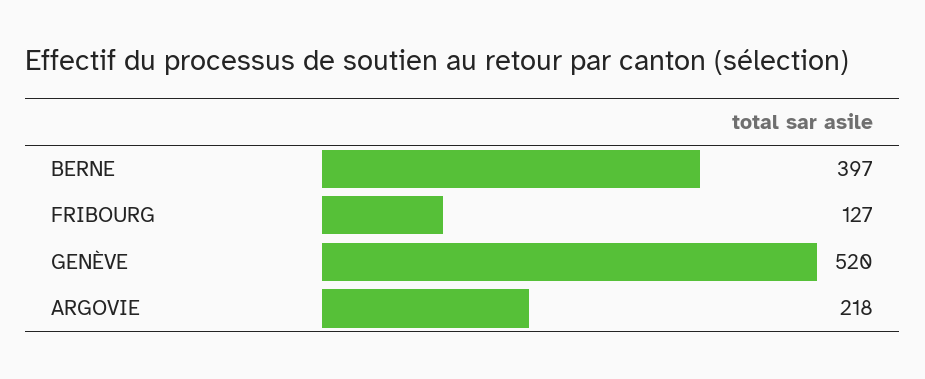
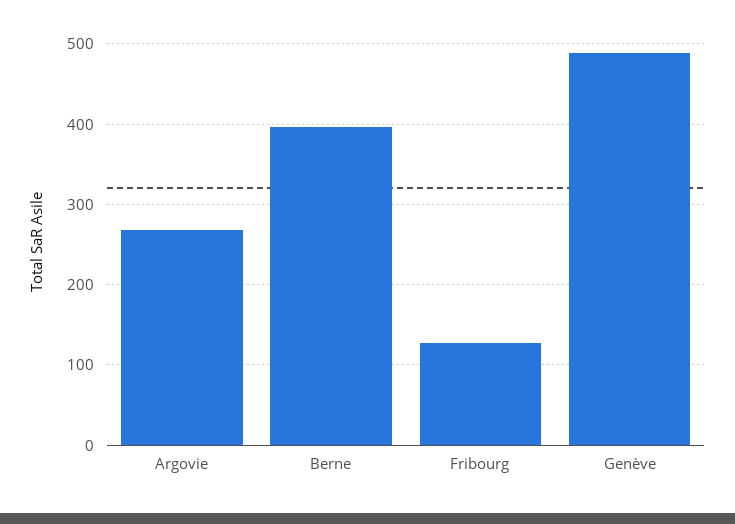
GENÈVE: 520 -> 490
ARGOVIE: 218 -> 270

